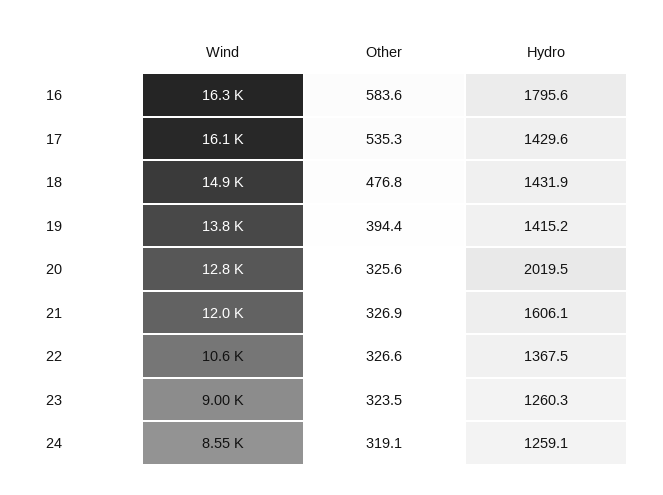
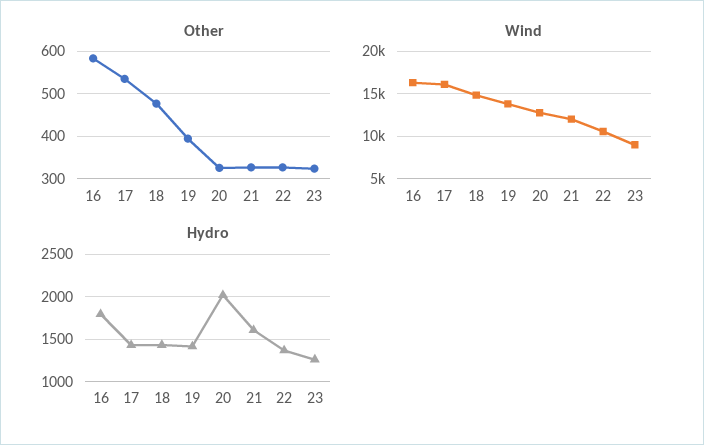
Wind, 24: 8550 -> none
Other, 24: 319.1 -> none
Hydro, 24: 1259.1 -> none

